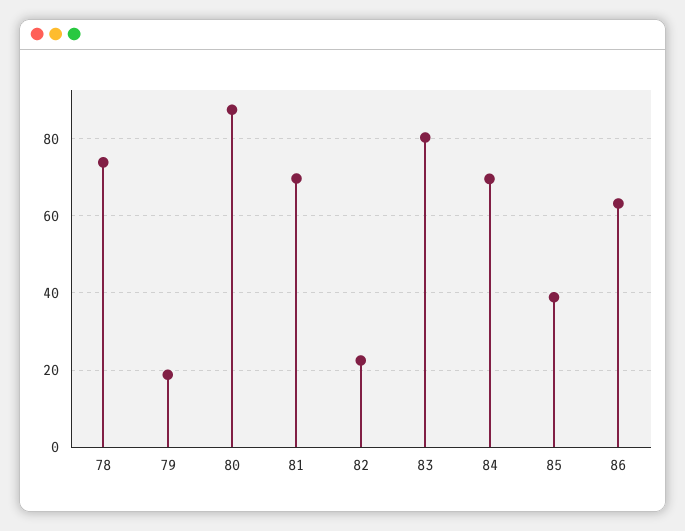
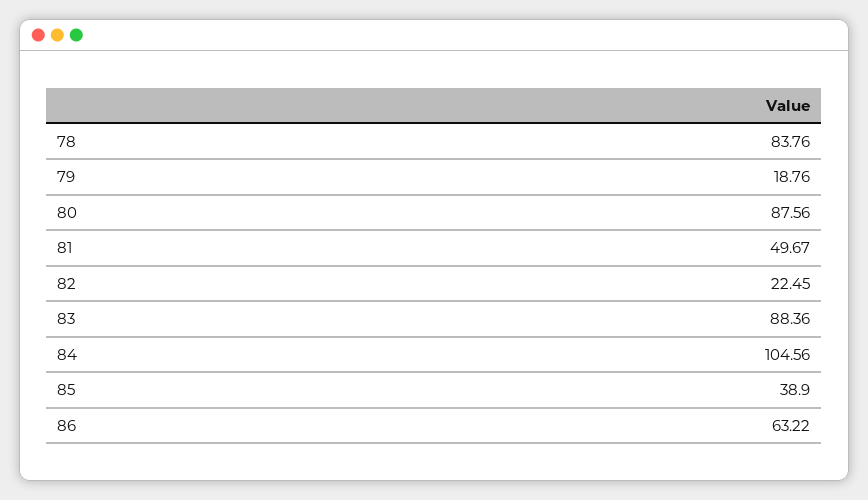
78: 74 -> 83.76
81: 70 -> 49.67
83: 80 -> 88.36
84: 70 -> 104.56

